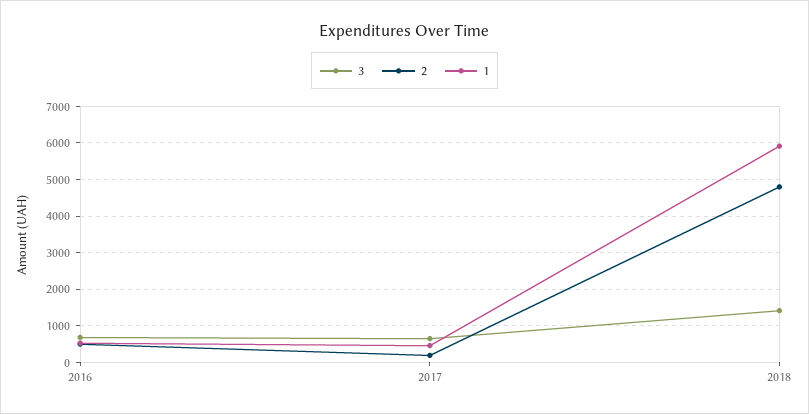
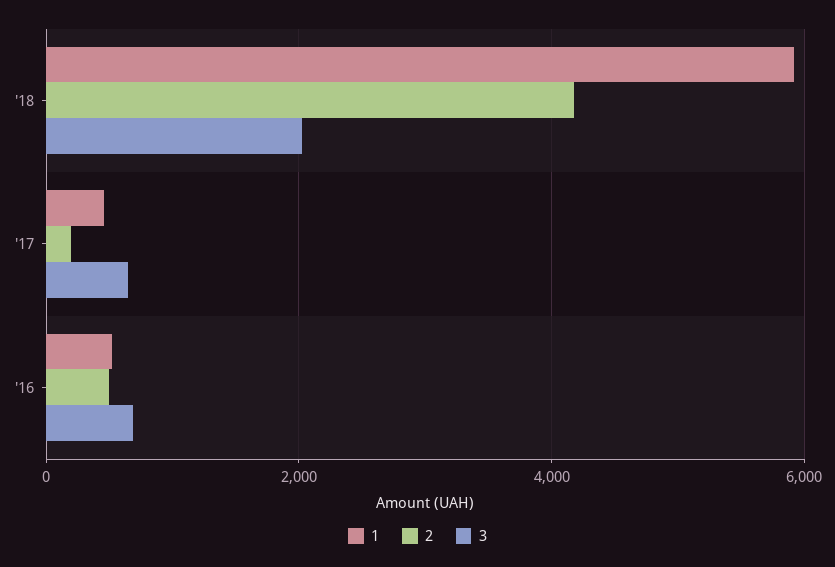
3, 2018: 1400 -> 2000
2, 2018: 4800 -> 4200

